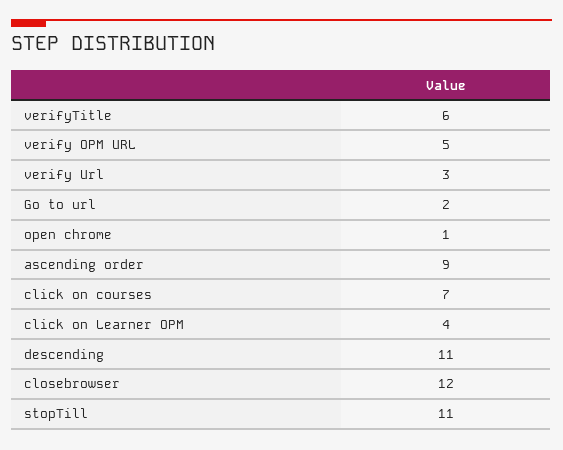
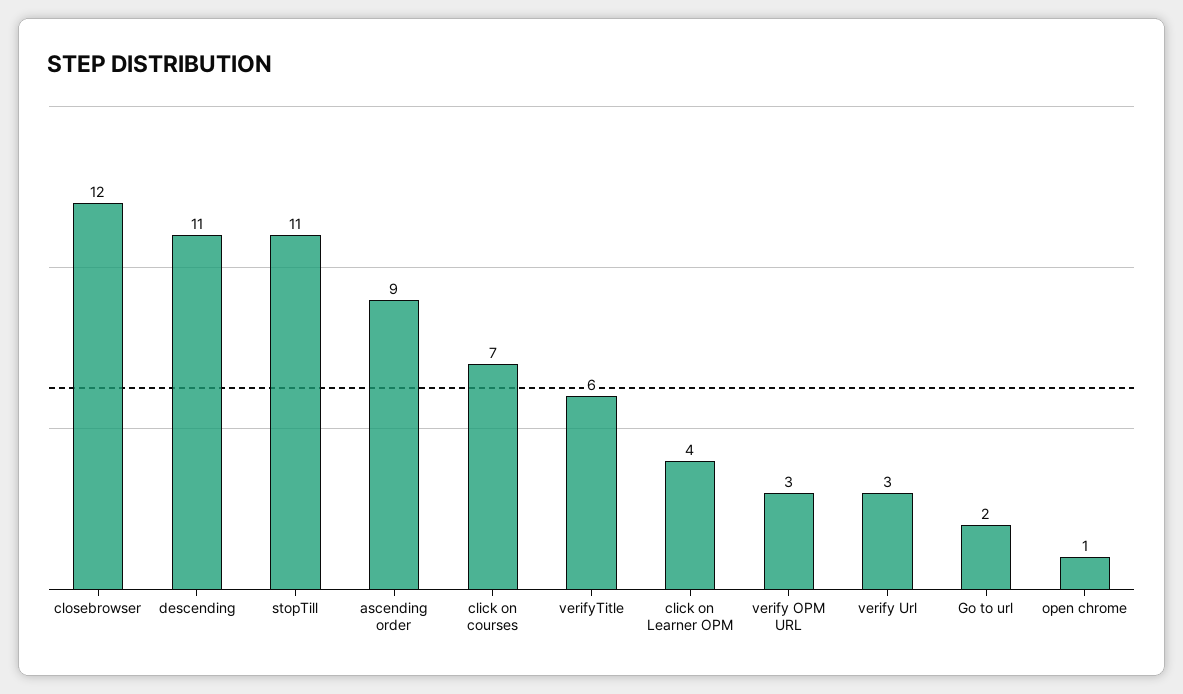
verify OPM URL: 5 -> 3

